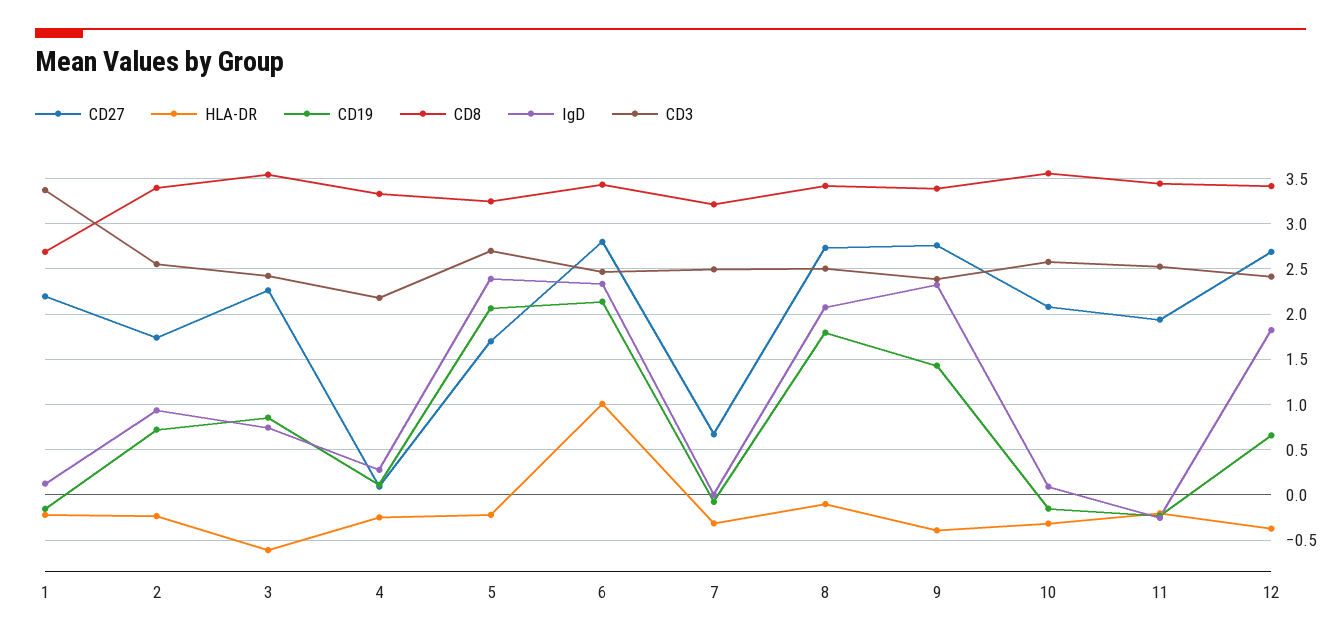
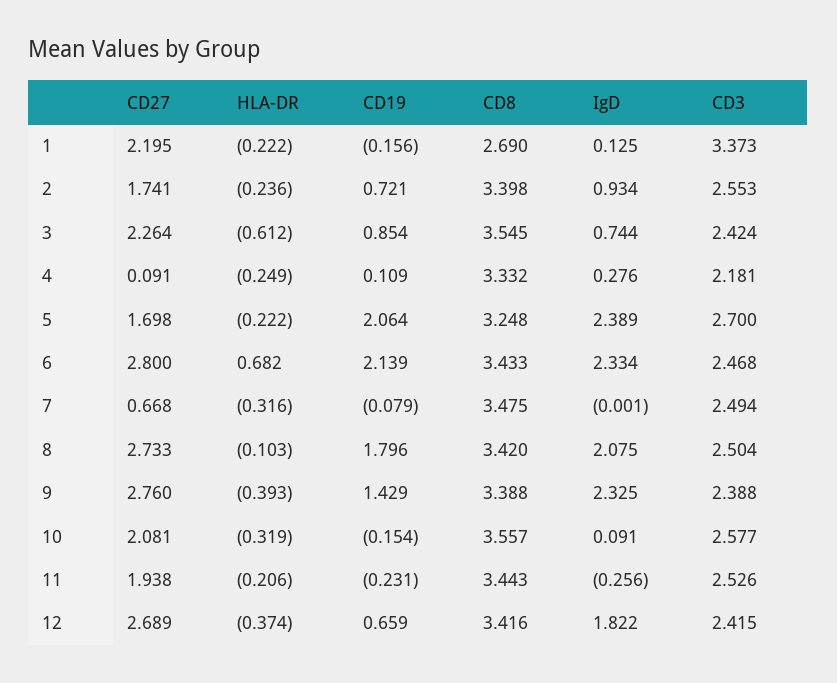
HLA-DR, 6: 1 -> 0.682
CD8, 7: 3.2 -> 3.475

